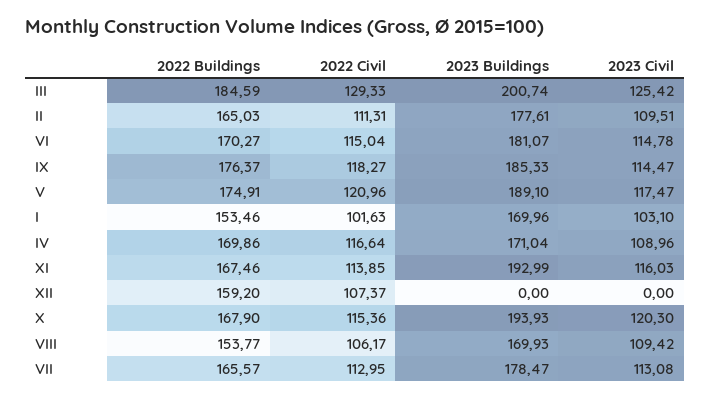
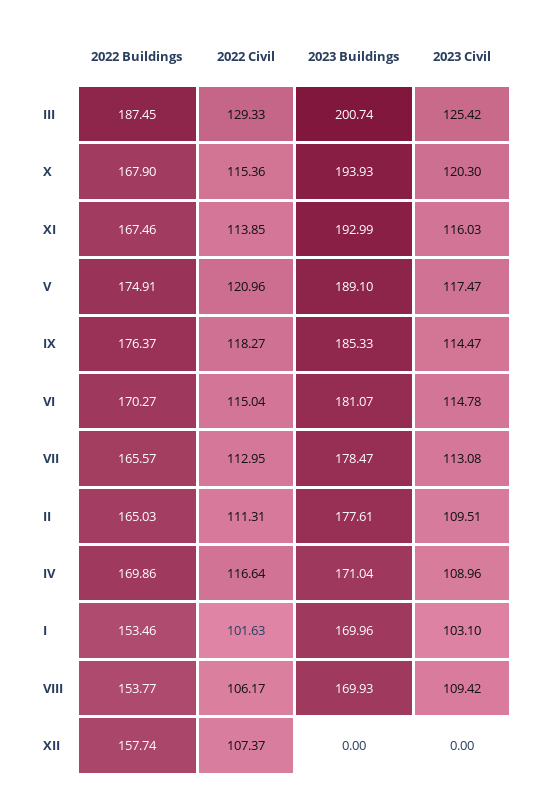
2022 Buildings, III: 184.59 -> 187.45
2022 Buildings, XII: 159.2 -> 157.74

